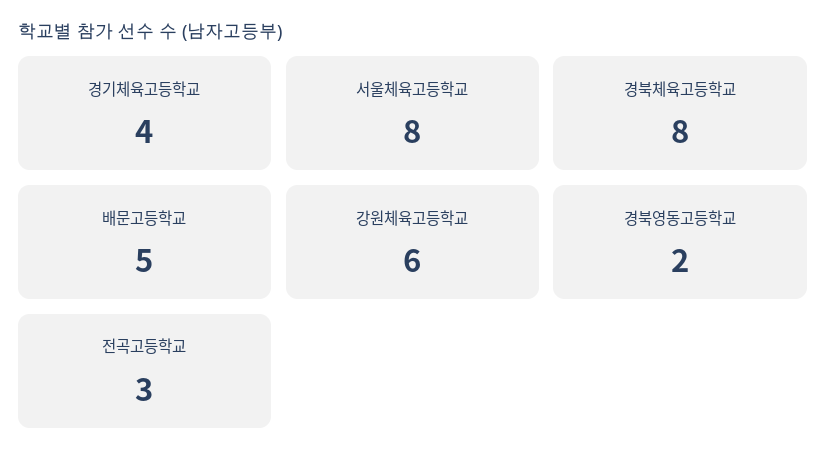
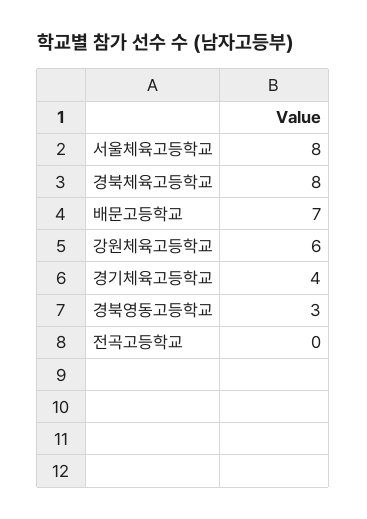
배문고등학교: 5 -> 7
경북영동고등학교: 2 -> 3
전곡고등학교: 3 -> 0

